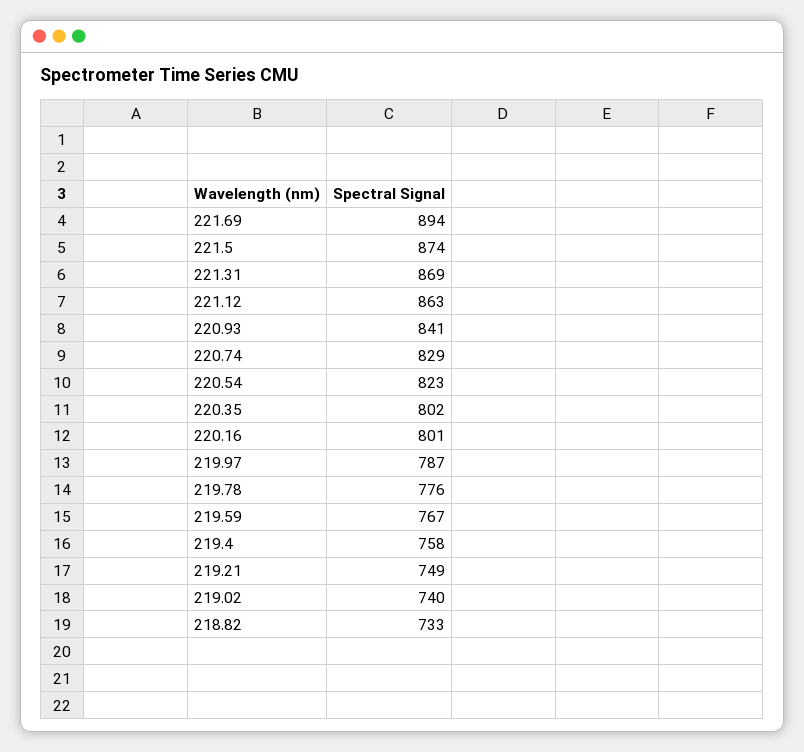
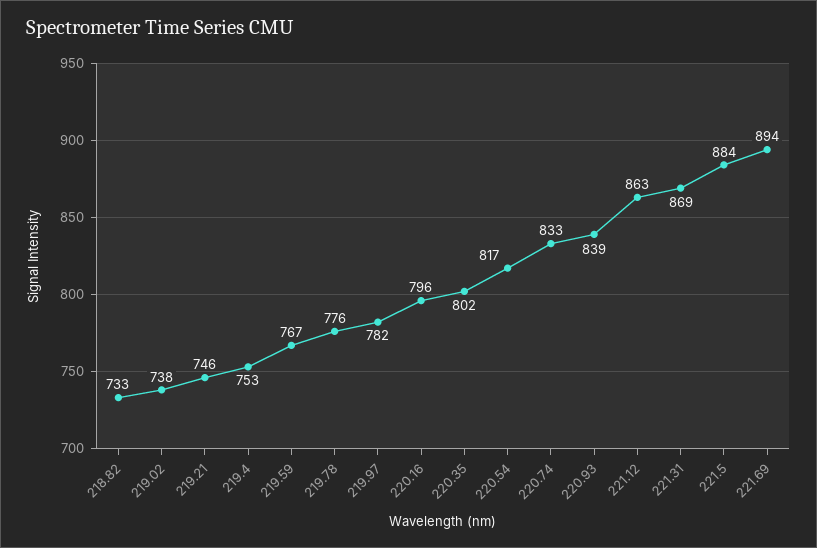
221.5: 874 -> 884
220.93: 841 -> 839
220.74: 829 -> 833
220.54: 823 -> 817
220.16: 801 -> 796
219.97: 787 -> 782
219.4: 758 -> 753
219.21: 749 -> 746
219.02: 740 -> 738

